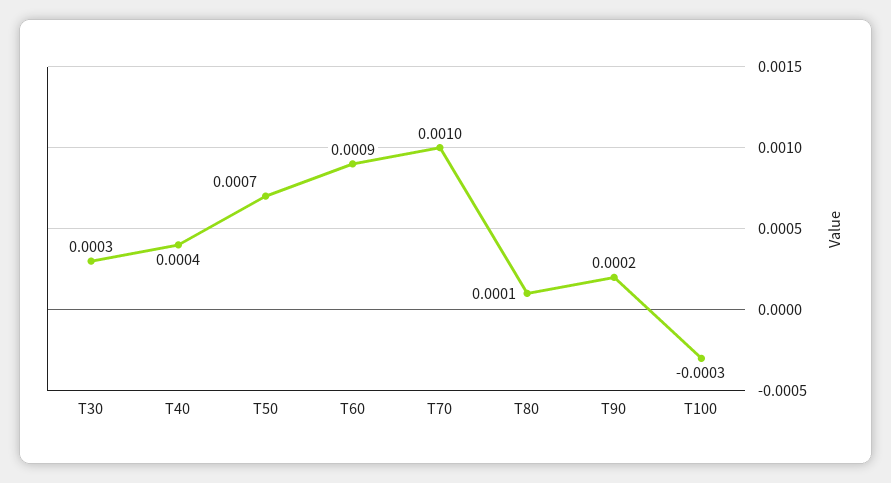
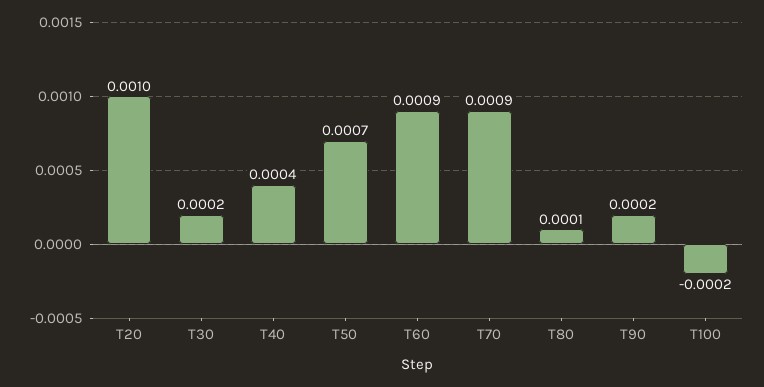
T30: 0.0003 -> 0.0002
T70: 0.001 -> 0.0009
T100: -0.0003 -> -0.0002
T20: none -> 0.001

